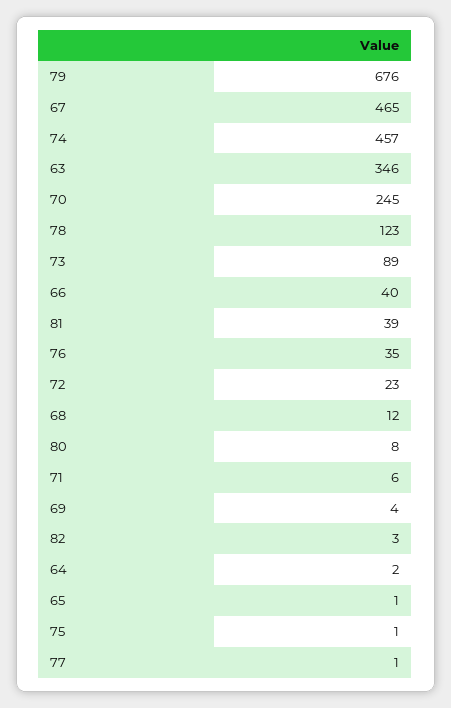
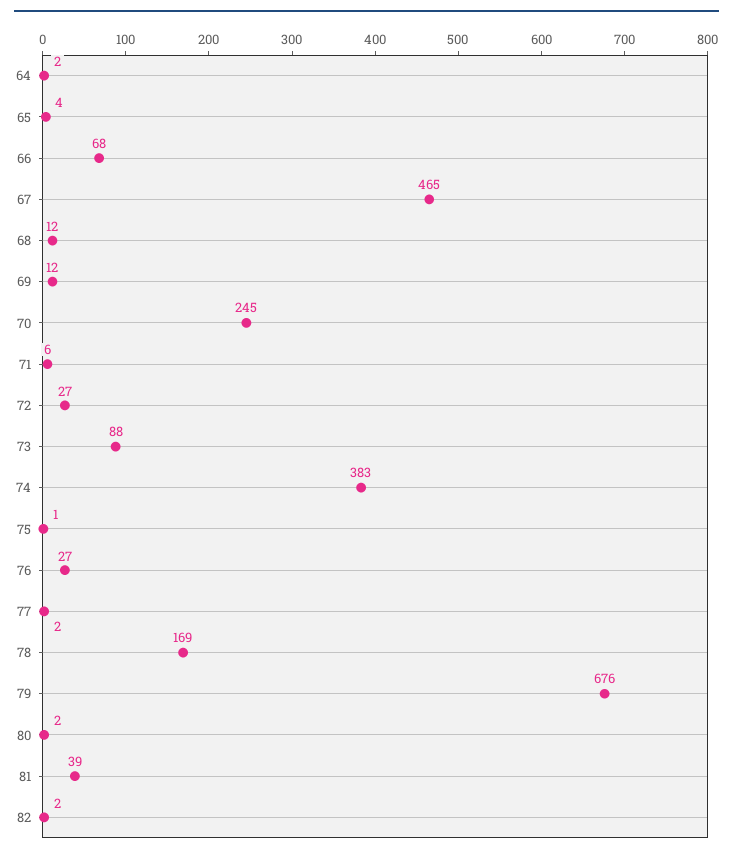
74: 457 -> 383
63: 346 -> none
78: 123 -> 169
73: 89 -> 88
66: 40 -> 68
76: 35 -> 27
72: 23 -> 27
80: 8 -> 2
69: 4 -> 12
82: 3 -> 2
65: 1 -> 4
77: 1 -> 2

